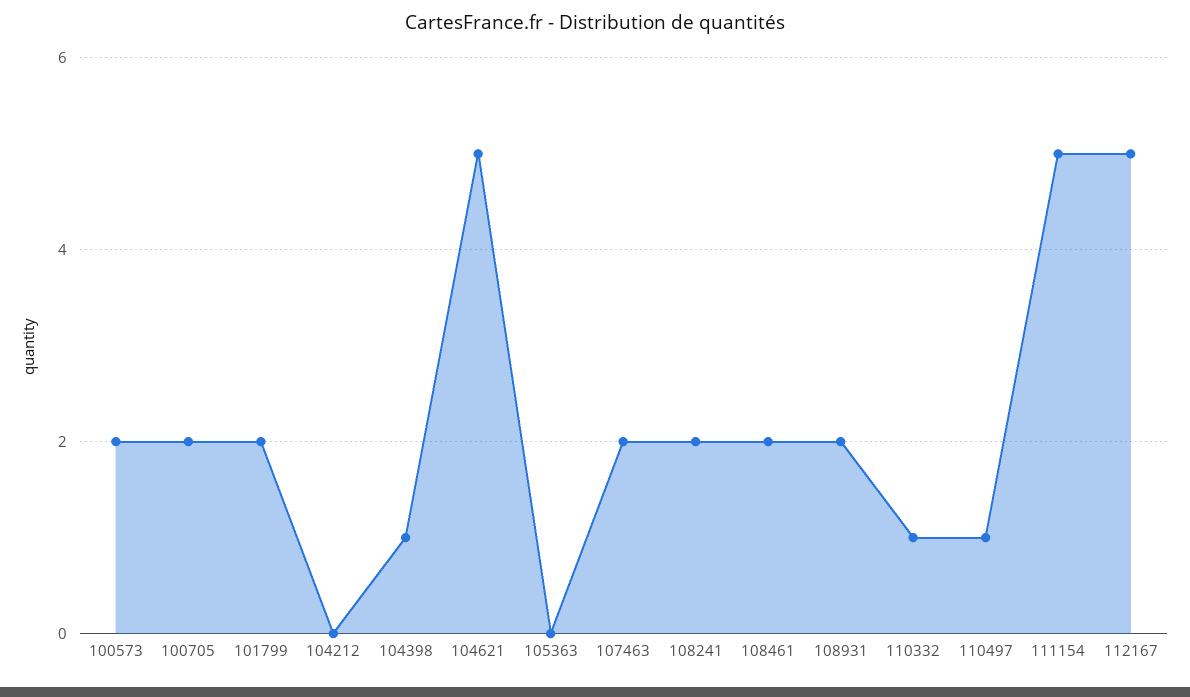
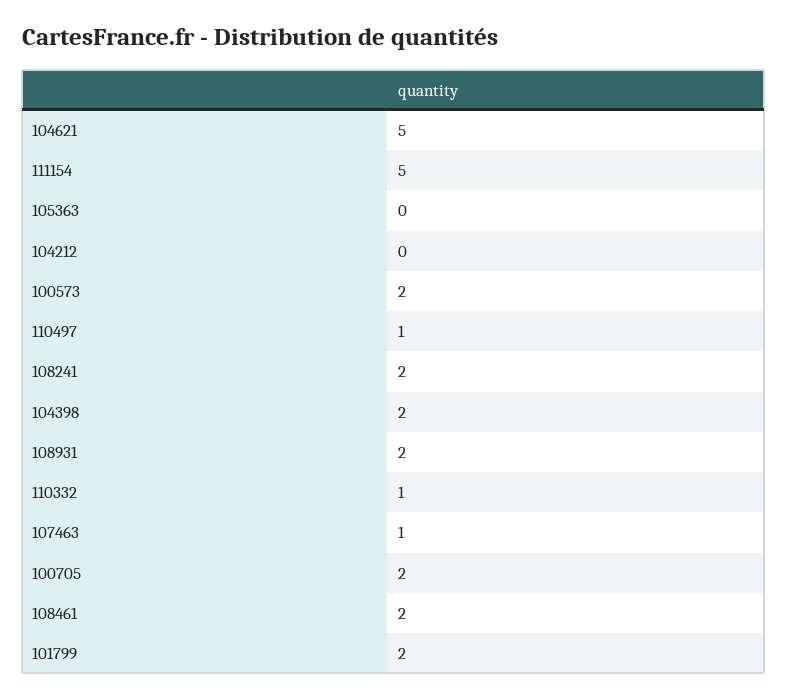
104398: 1 -> 2
107463: 2 -> 1
112167: 5 -> none

